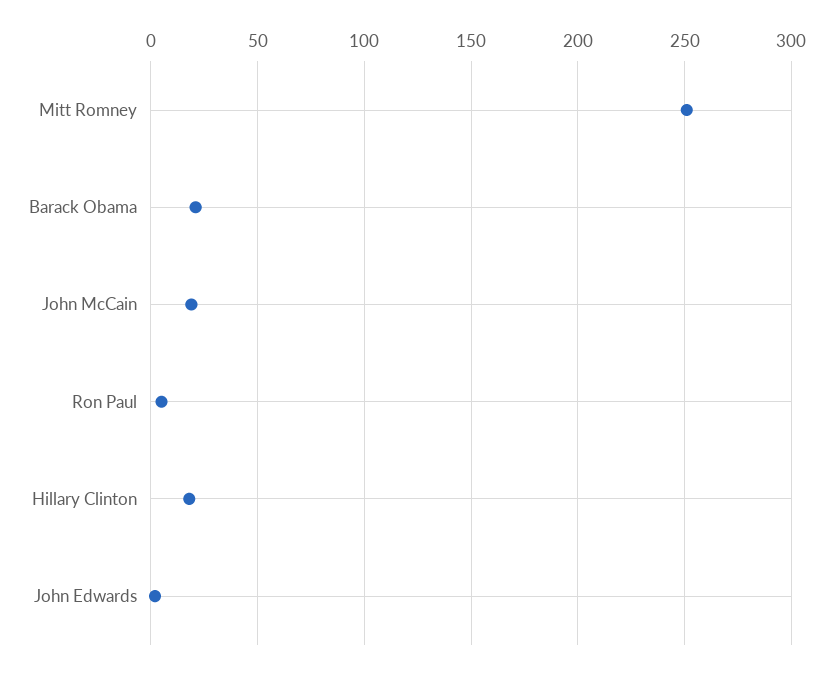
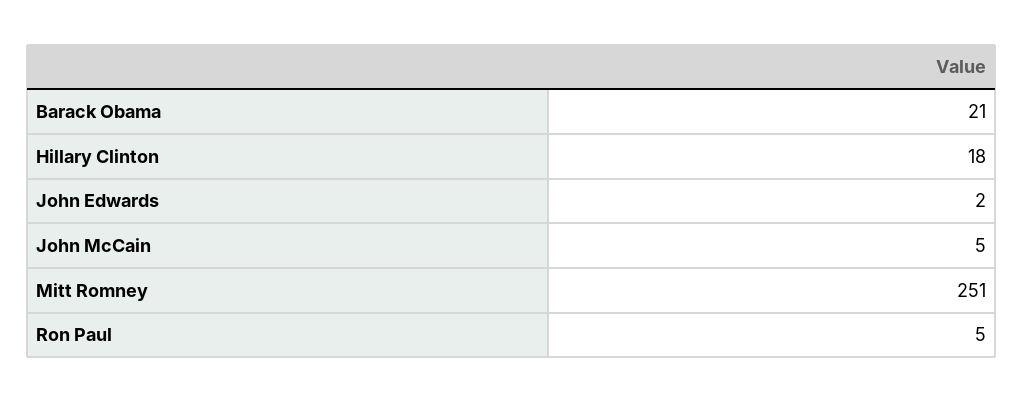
John McCain: 20 -> 5

